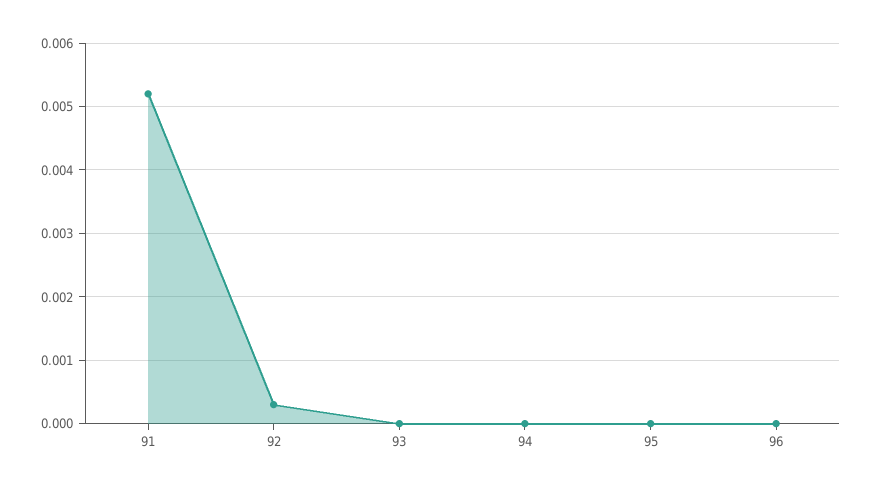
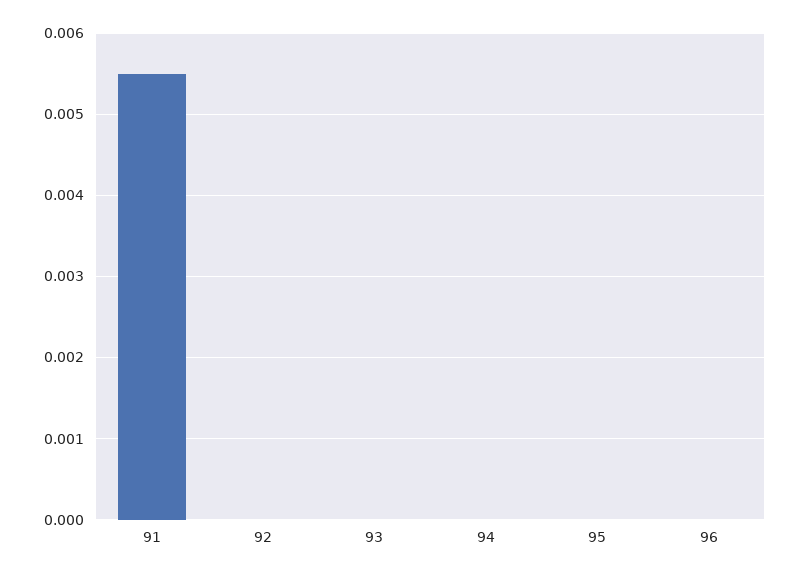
91: 0.0052 -> 0.0055
92: 0.0003 -> 0

